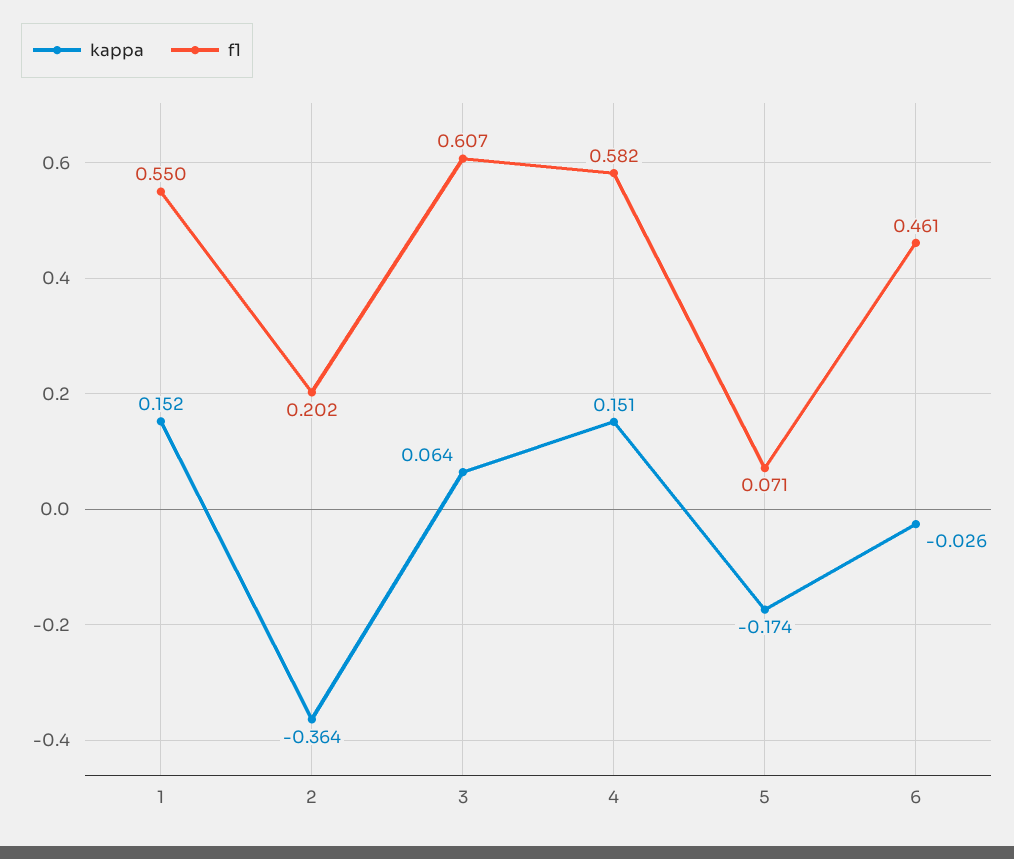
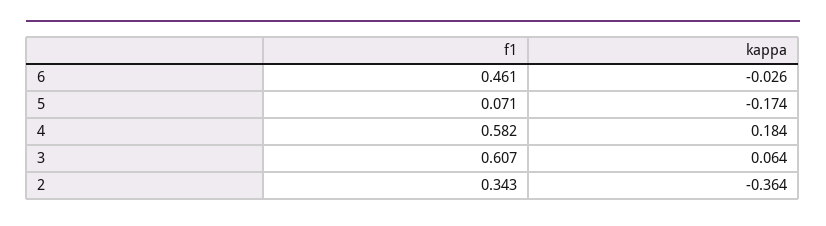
kappa, 1: 0.152 -> none
f1, 1: 0.55 -> none
f1, 2: 0.202 -> 0.343
kappa, 4: 0.151 -> 0.184

